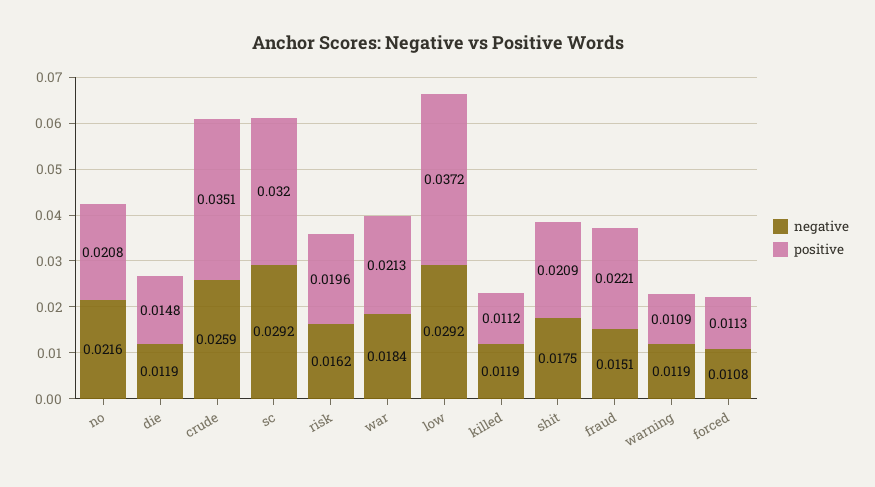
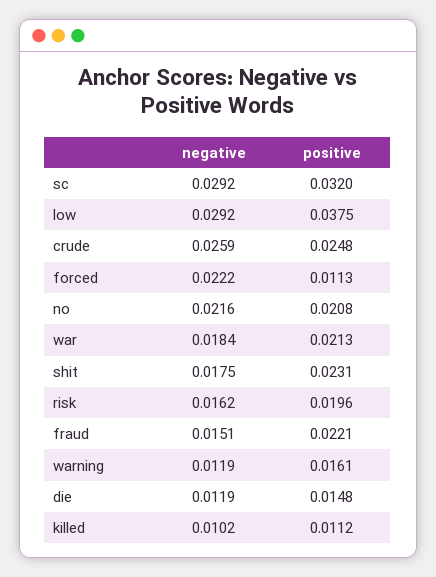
positive, crude: 0.0351 -> 0.0248
positive, low: 0.0372 -> 0.0375
negative, killed: 0.0119 -> 0.0102
positive, shit: 0.0209 -> 0.0231
positive, warning: 0.0109 -> 0.0161
negative, forced: 0.0108 -> 0.0222

